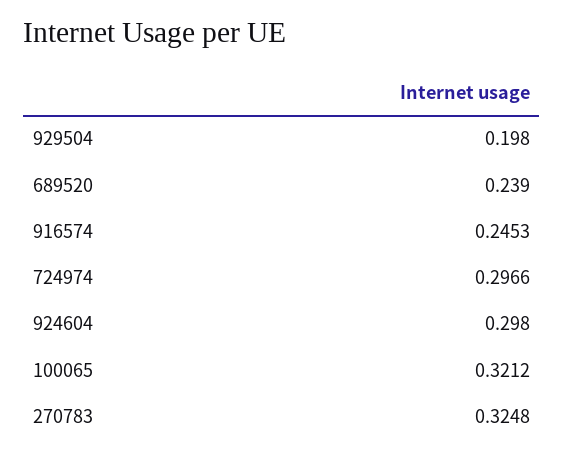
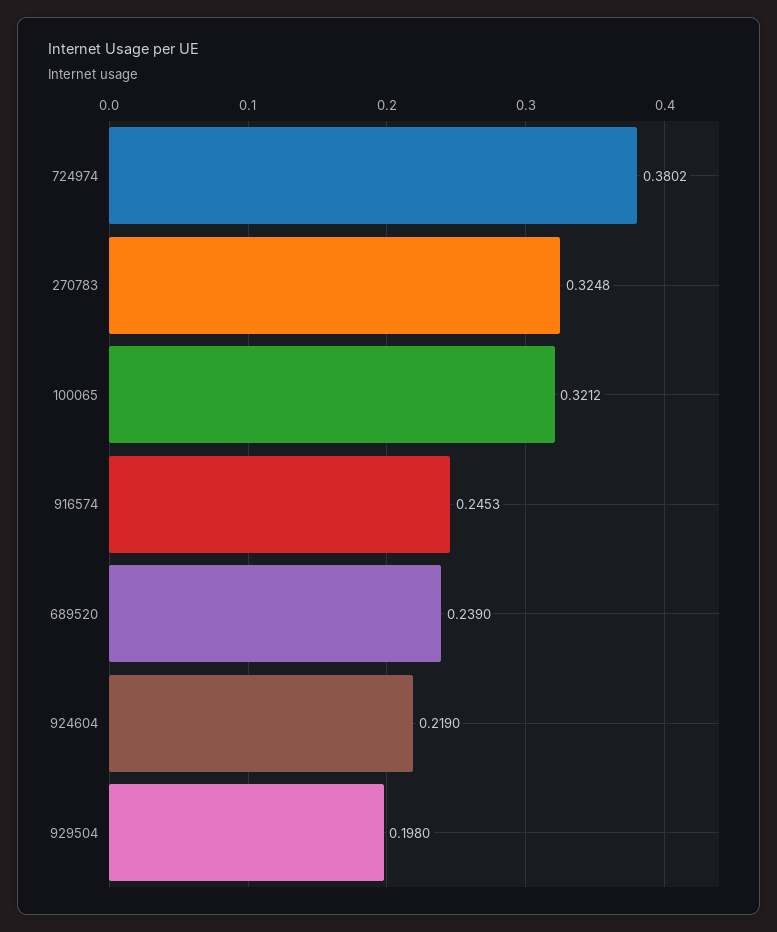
724974: 0.2966 -> 0.3802
924604: 0.298 -> 0.219

